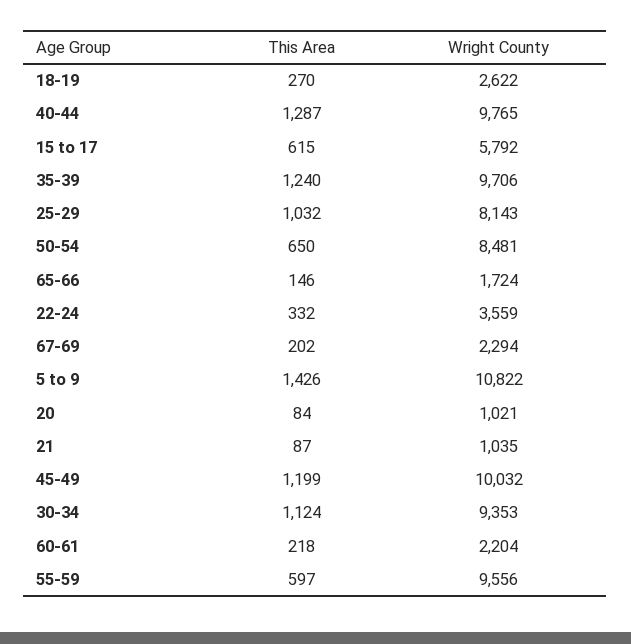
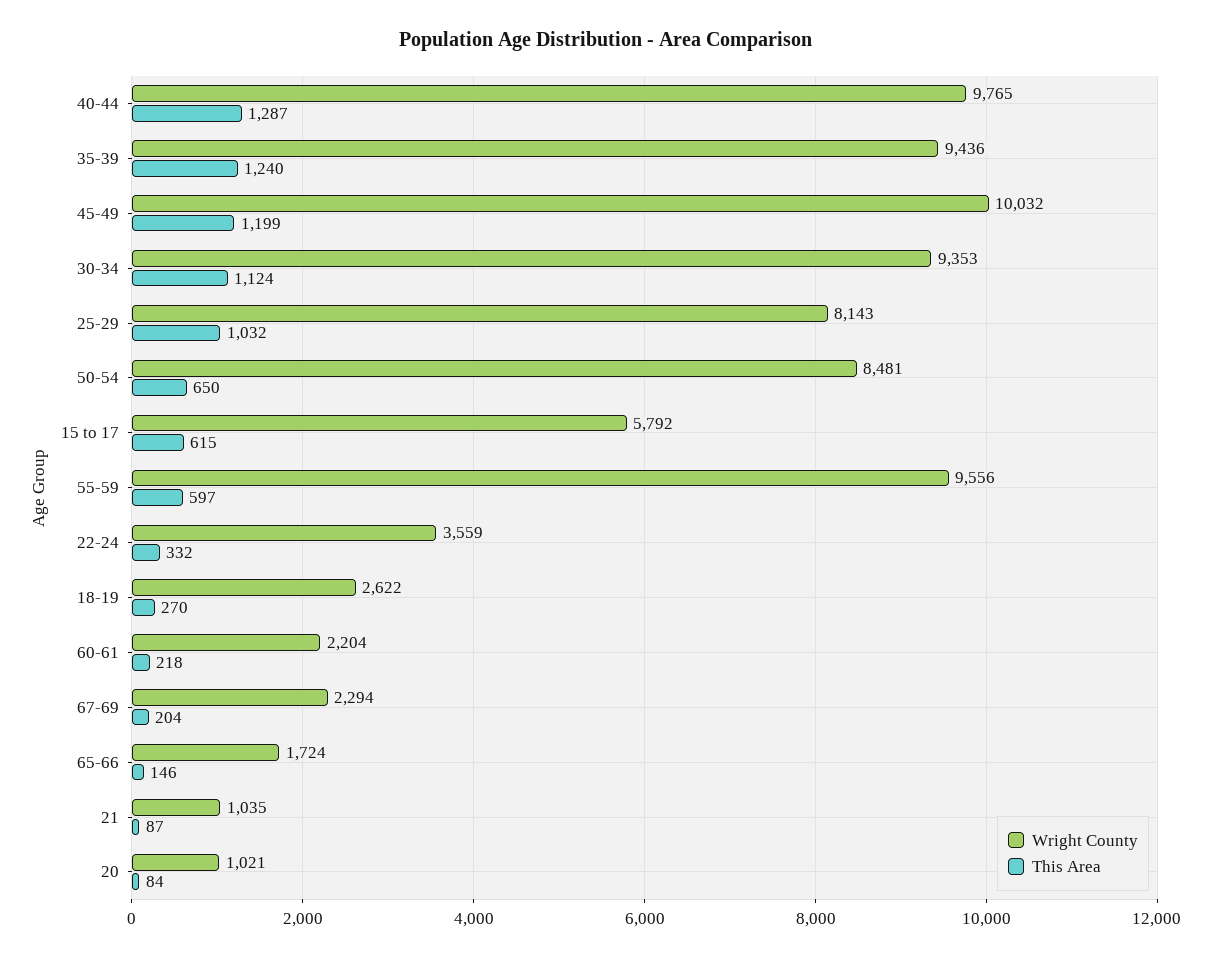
Wright County, 35-39: 9706 -> 9436
This Area, 67-69: 202 -> 204
This Area, 5 to 9: 1426 -> none
Wright County, 5 to 9: 10822 -> none

